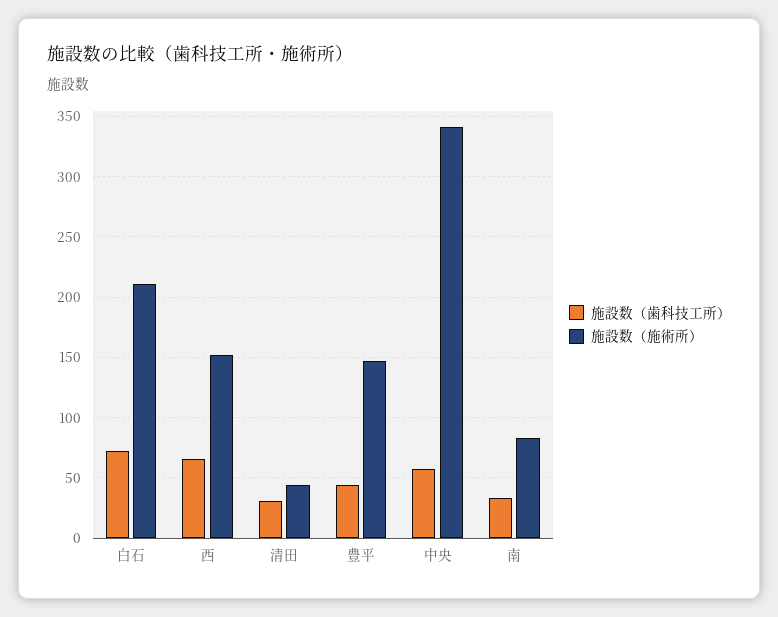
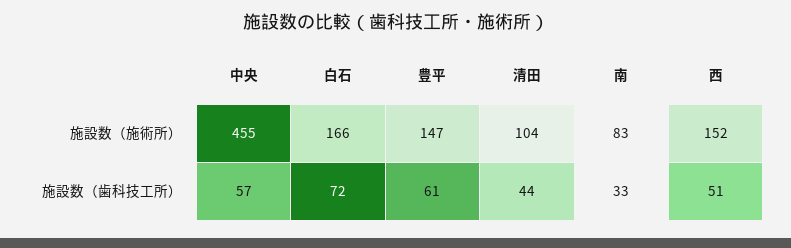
施設数（施術所）, 白石: 210 -> 166
施設数（歯科技工所）, 西: 65 -> 51
施設数（歯科技工所）, 清田: 30 -> 44
施設数（施術所）, 清田: 45 -> 104
施設数（歯科技工所）, 豊平: 45 -> 61
施設数（施術所）, 中央: 340 -> 455

